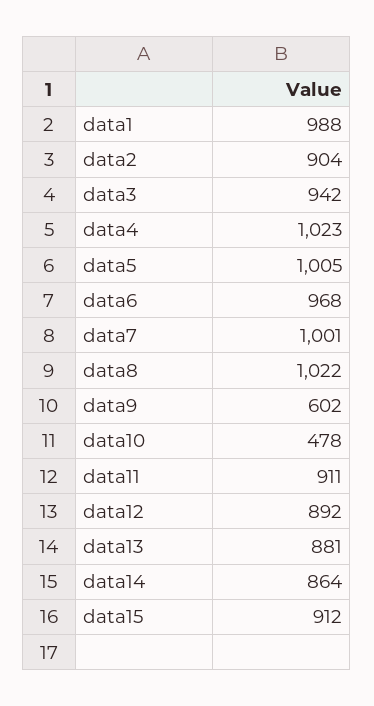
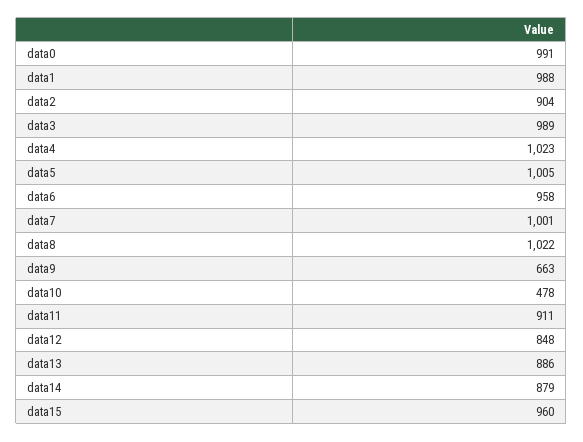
data3: 942 -> 989
data6: 968 -> 958
data9: 602 -> 663
data12: 892 -> 848
data13: 881 -> 886
data14: 864 -> 879
data15: 912 -> 960
data0: none -> 991

